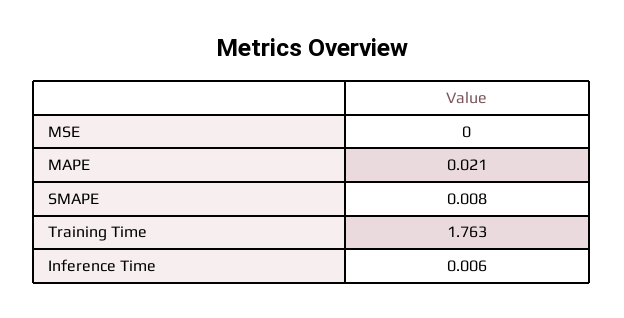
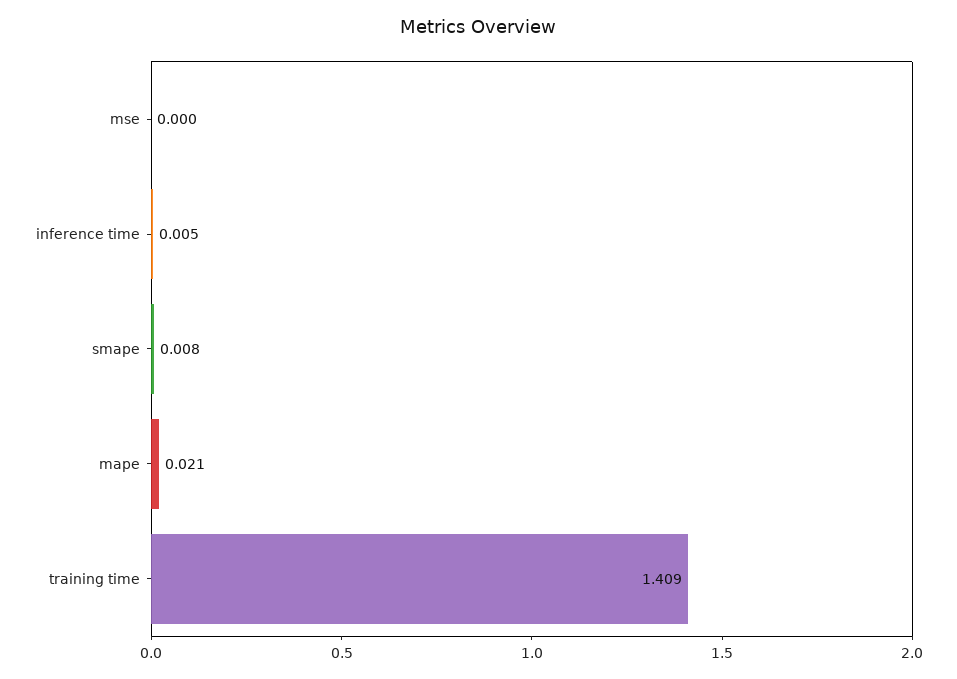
Training Time: 1.763 -> 1.409
Inference Time: 0.006 -> 0.005

